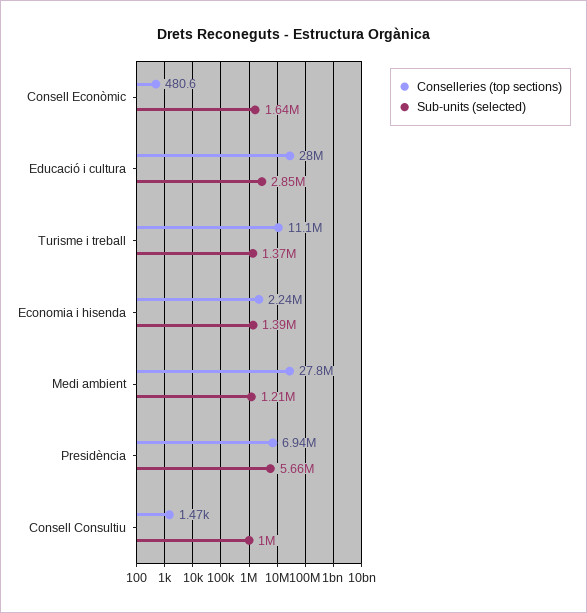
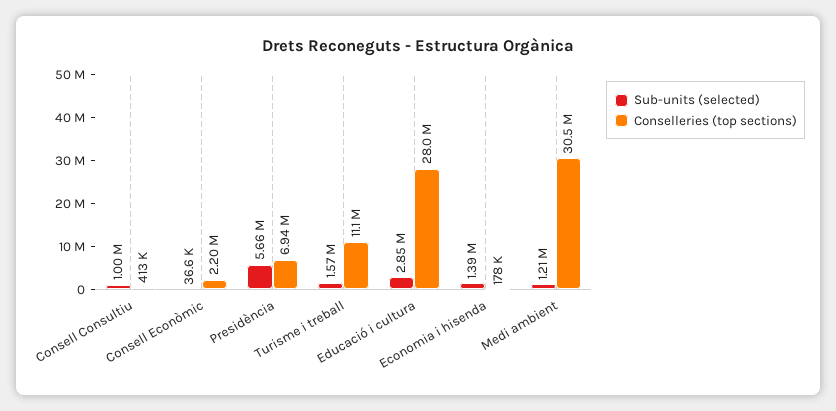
Conselleries (top sections), Consell Econòmic: 480.6 -> 2200000
Sub-units (selected), Consell Econòmic: 1640000 -> 36600
Sub-units (selected), Turisme i treball: 1370000 -> 1570000
Conselleries (top sections), Economia i hisenda: 2240000 -> 178000
Conselleries (top sections), Medi ambient: 27800000 -> 30500000
Conselleries (top sections), Consell Consultiu: 1470 -> 413000

